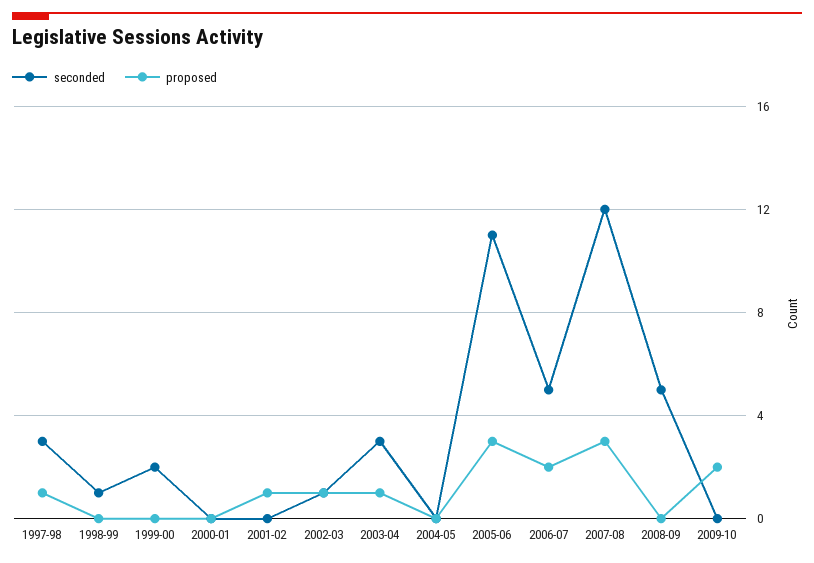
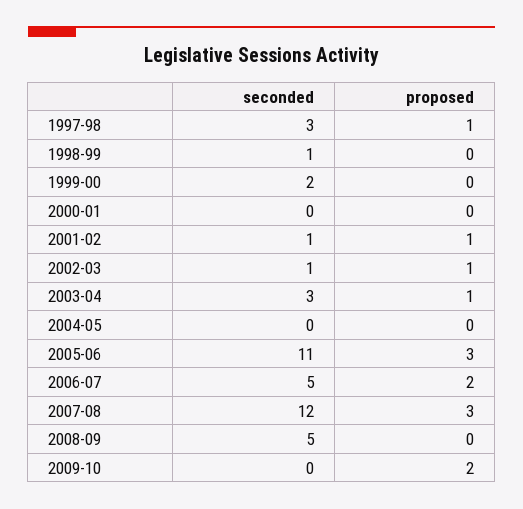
seconded, 2001-02: 0 -> 1

